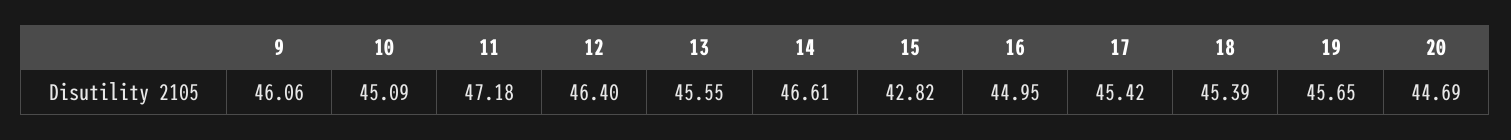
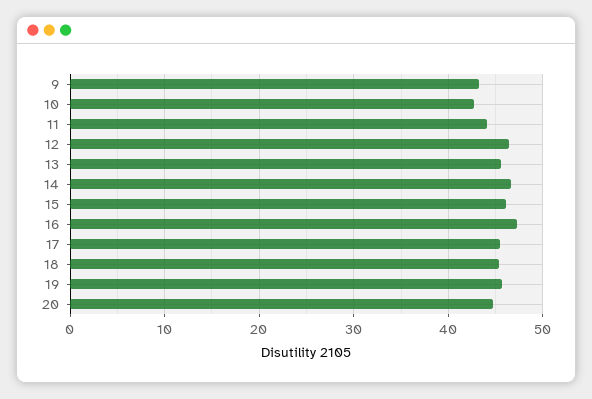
9: 46.06 -> 43
10: 45.09 -> 43
11: 47.18 -> 44
15: 42.82 -> 46
16: 44.95 -> 47

